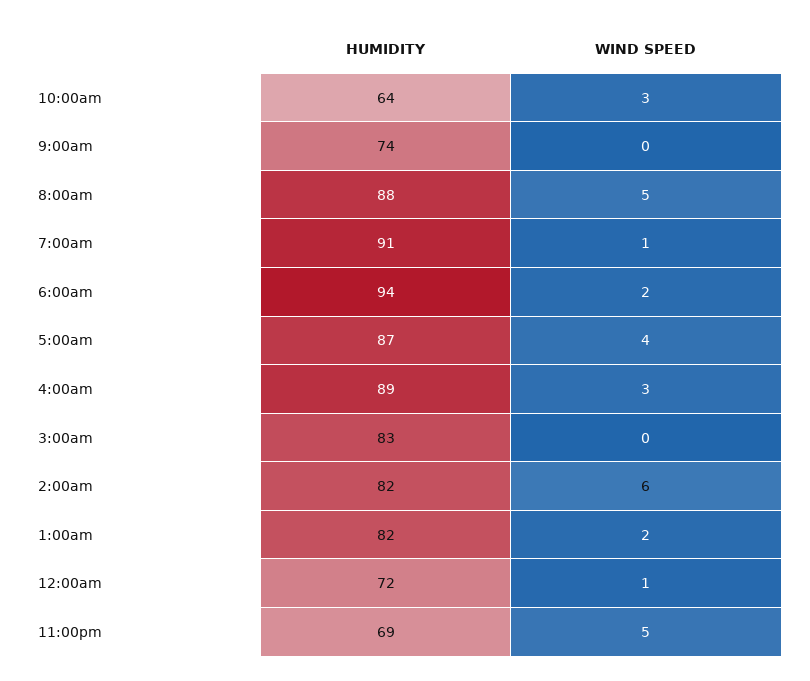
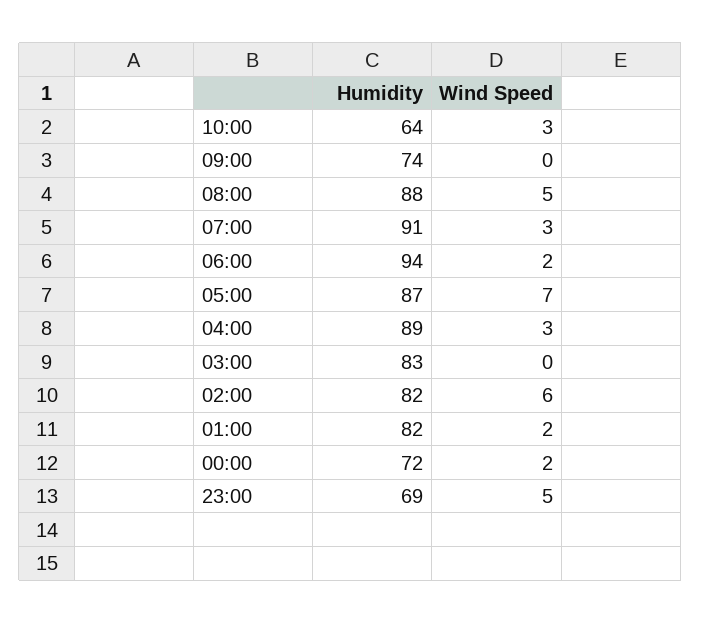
WIND SPEED, 7:00am: 1 -> 3
WIND SPEED, 5:00am: 4 -> 7
WIND SPEED, 12:00am: 1 -> 2

